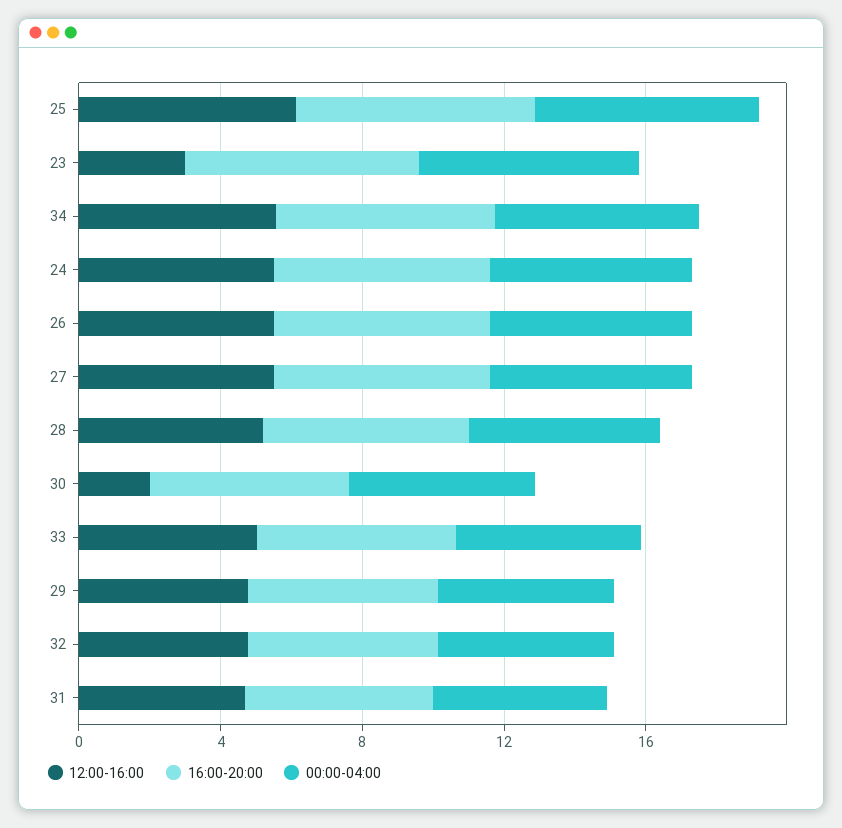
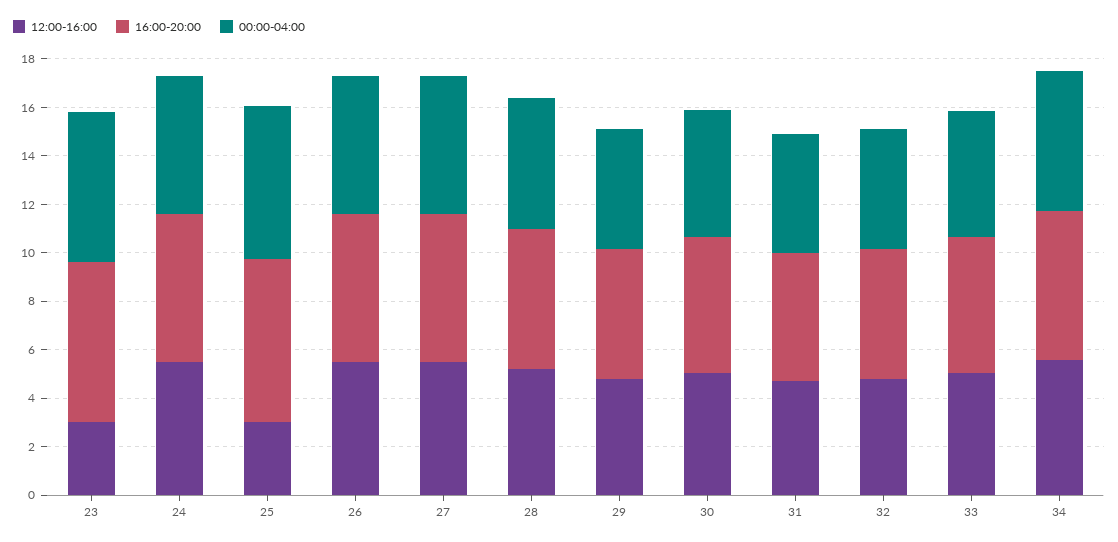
12:00-16:00, 25: 6 -> 3
12:00-16:00, 30: 2 -> 5

